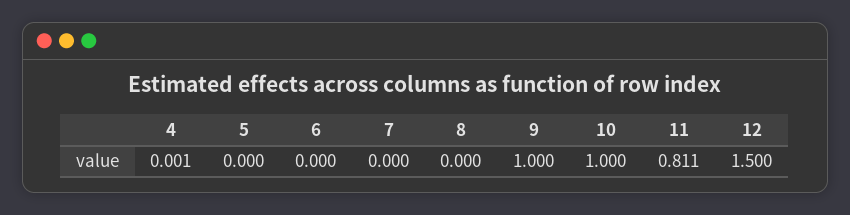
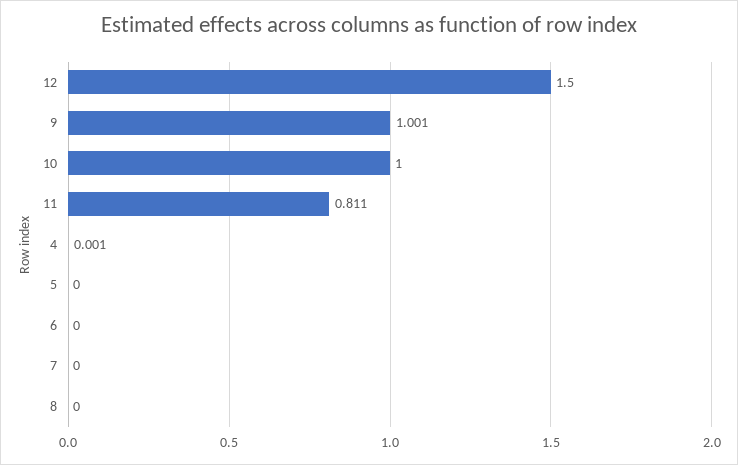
9: 1 -> 1.001

